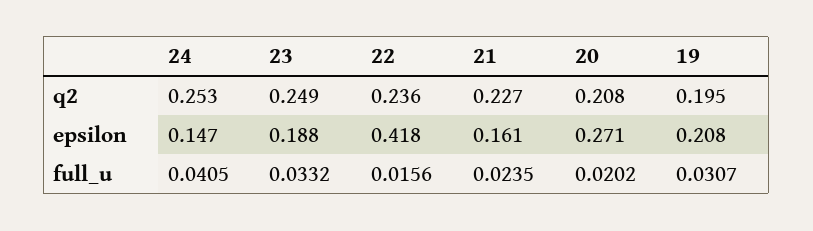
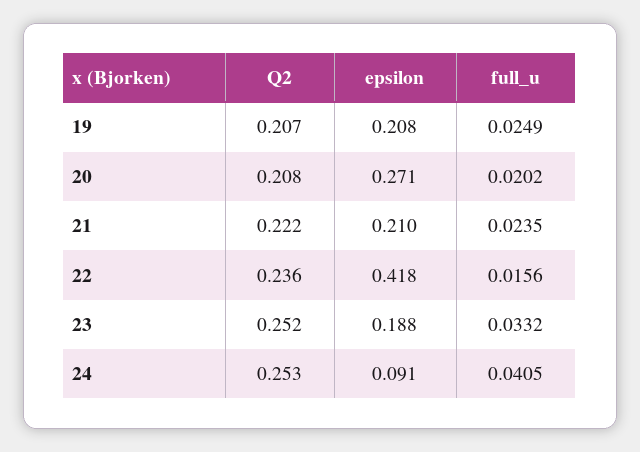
23, q2: 0.249 -> 0.252
21, q2: 0.227 -> 0.222
19, q2: 0.195 -> 0.207
24, epsilon: 0.147 -> 0.091
21, epsilon: 0.161 -> 0.21
19, full_u: 0.0307 -> 0.0249

